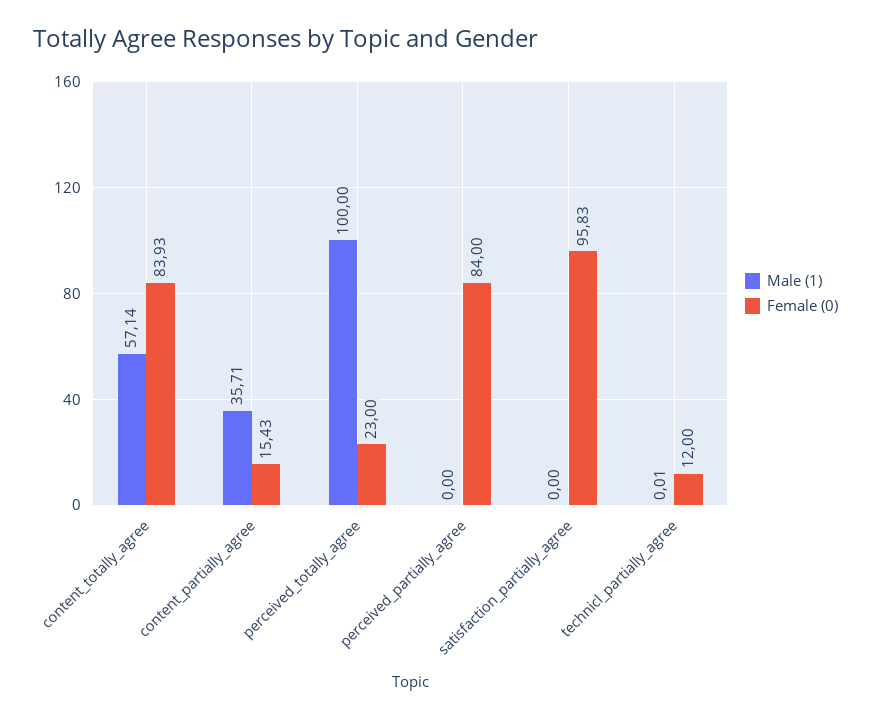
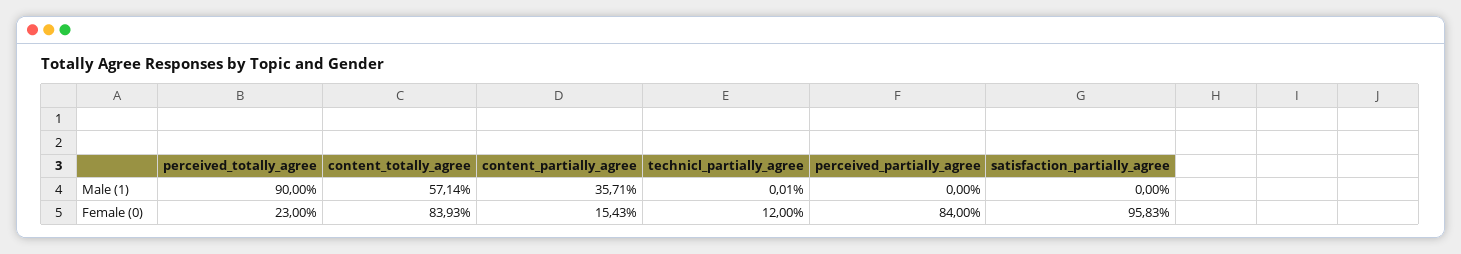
Male (1), perceived_totally_agree: 100 -> 90

